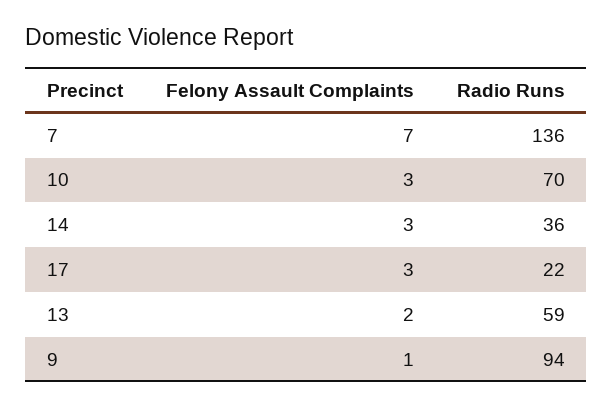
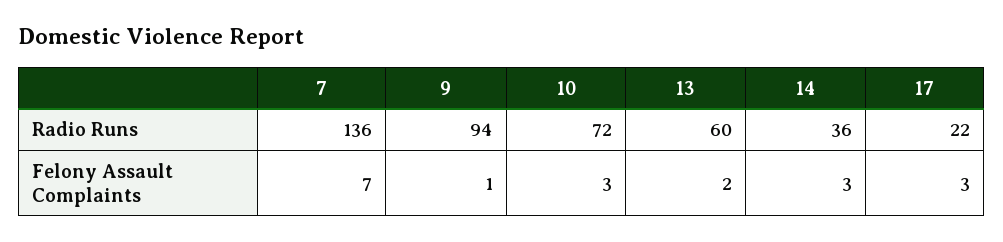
Radio Runs, 10: 70 -> 72
Radio Runs, 13: 59 -> 60

